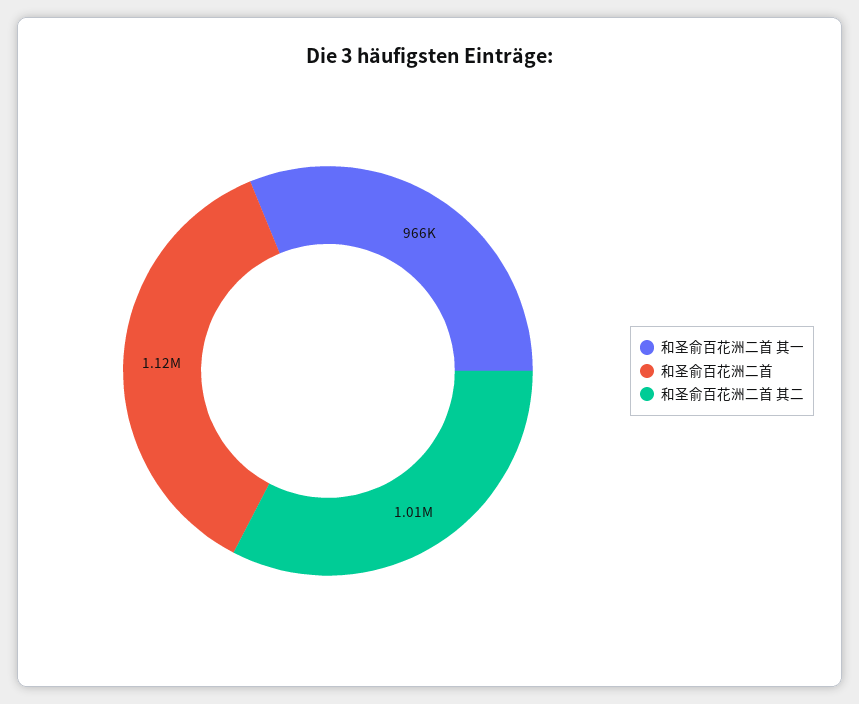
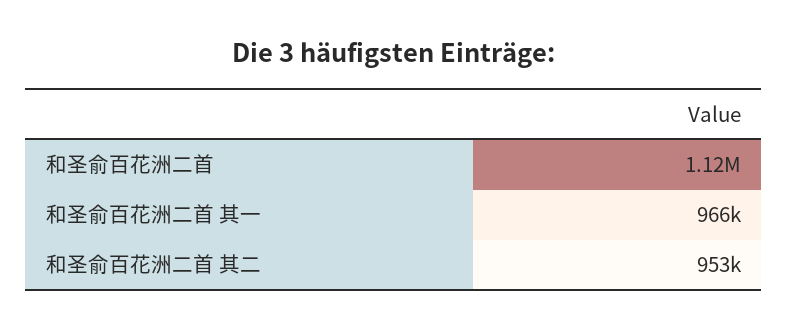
和圣俞百花洲二首 其二: 1010000 -> 953000

